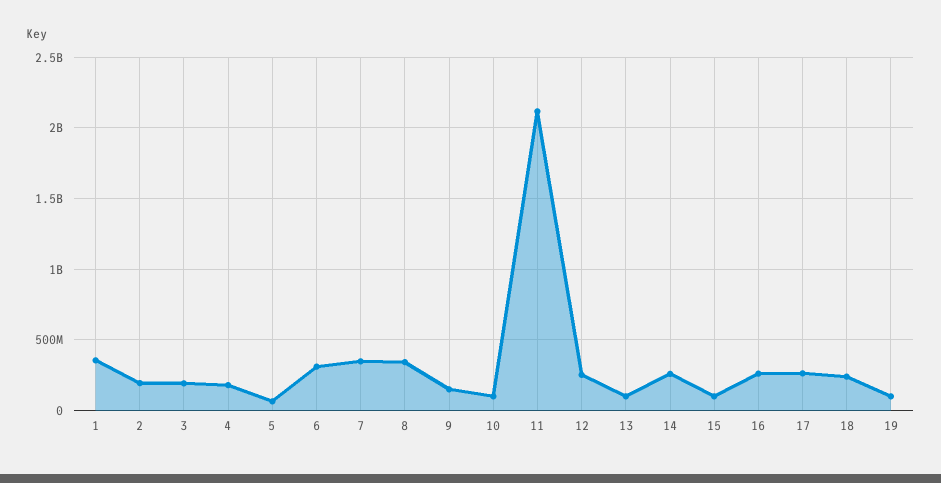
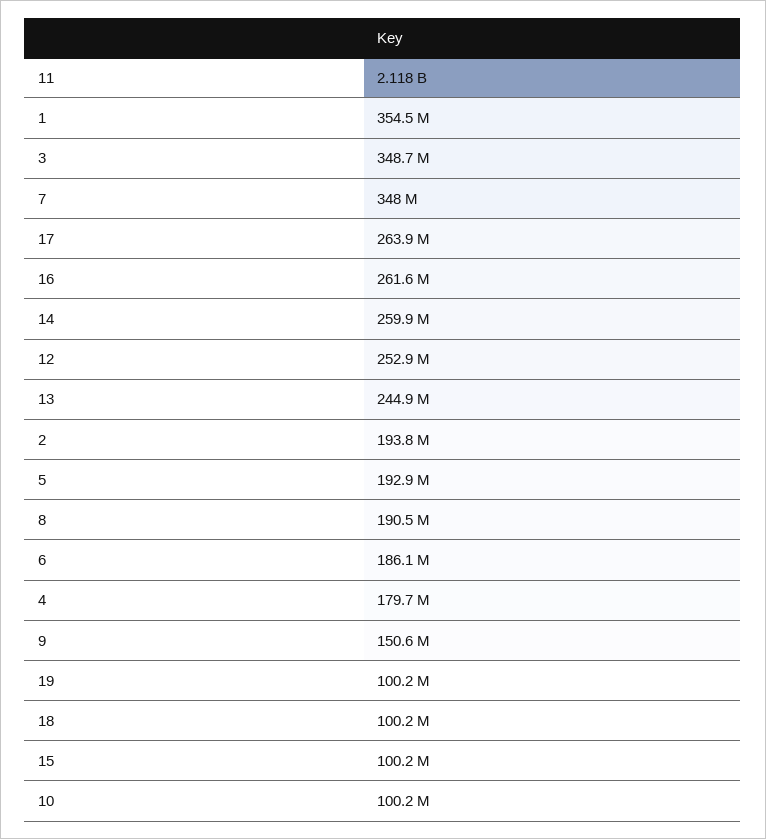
3: 200000000 -> 348700000
5: 50000000 -> 192900000
6: 300000000 -> 186100000
8: 350000000 -> 190500000
13: 100000000 -> 244900000
18: 250000000 -> 100200000

